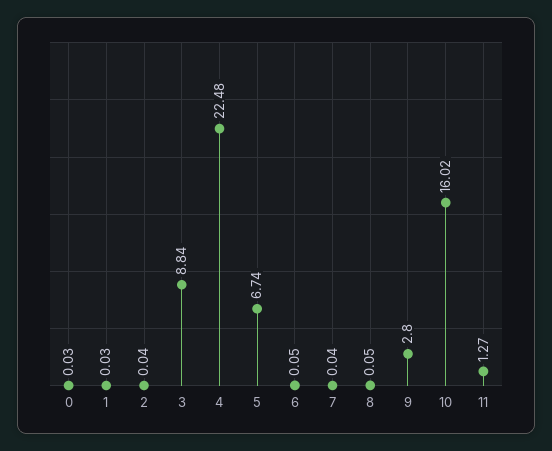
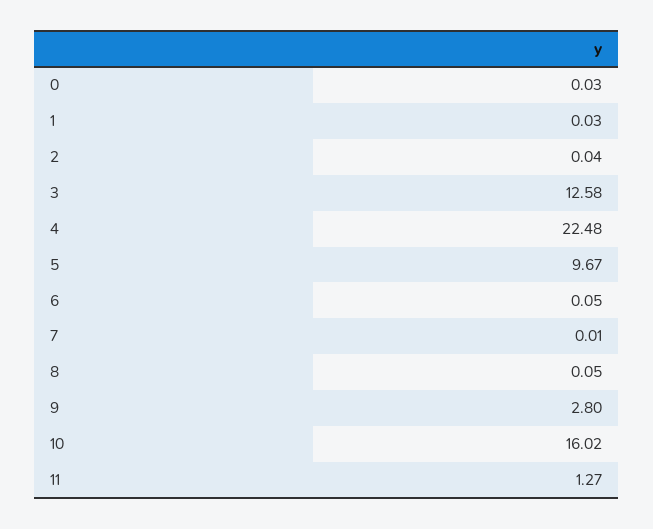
3: 8.84 -> 12.58
5: 6.74 -> 9.67
7: 0.04 -> 0.01

